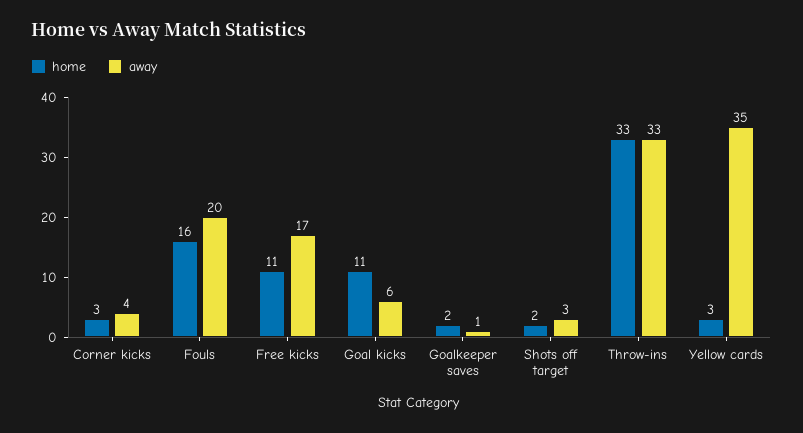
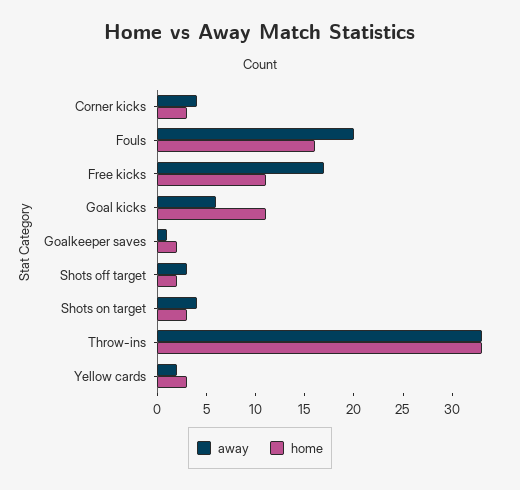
away, Yellow cards: 35 -> 2
away, Shots on target: none -> 4
home, Shots on target: none -> 3

